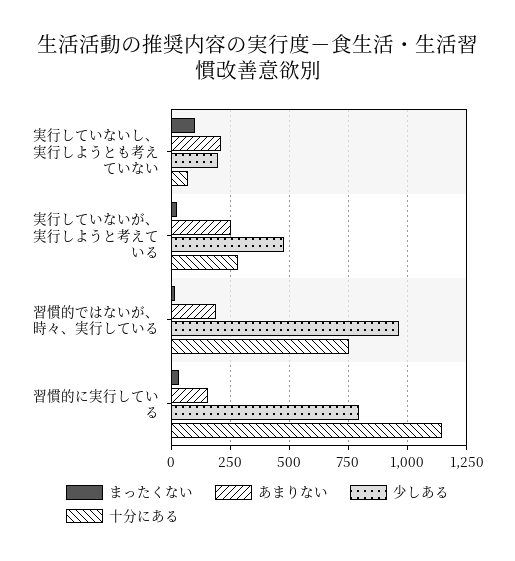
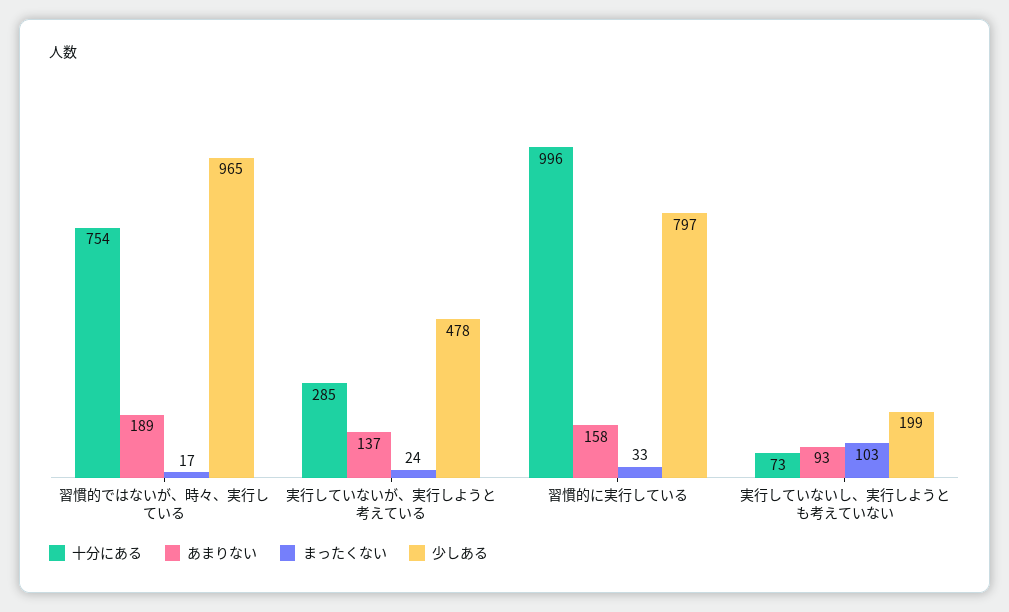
あまりない, 実行していないし、実行しようとも考えていない: 200 -> 93
あまりない, 実行していないが、実行しようと考えている: 250 -> 137
十分にある, 習慣的に実行している: 1150 -> 996

